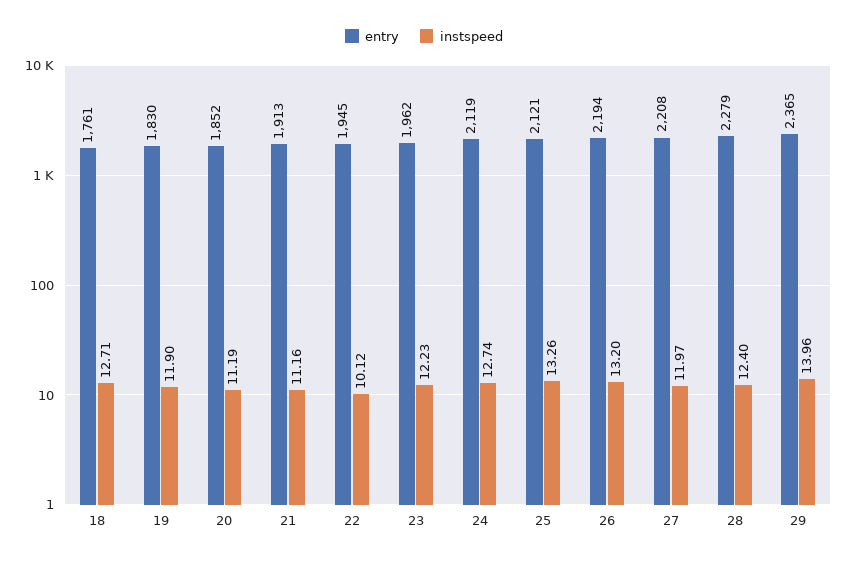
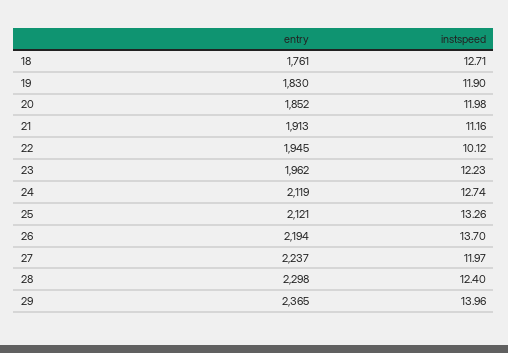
instspeed, 20: 11.19 -> 11.98
instspeed, 26: 13.2 -> 13.7
entry, 27: 2208 -> 2237
entry, 28: 2279 -> 2298

